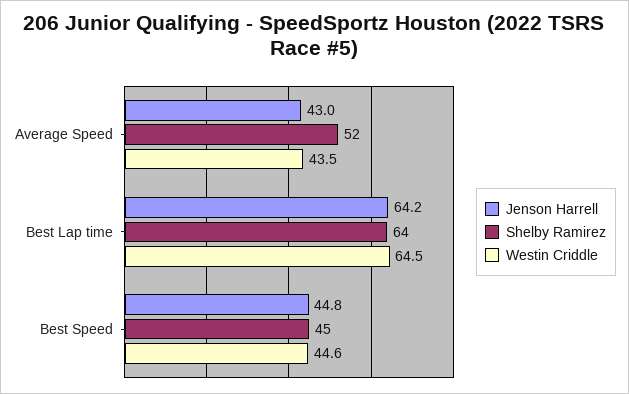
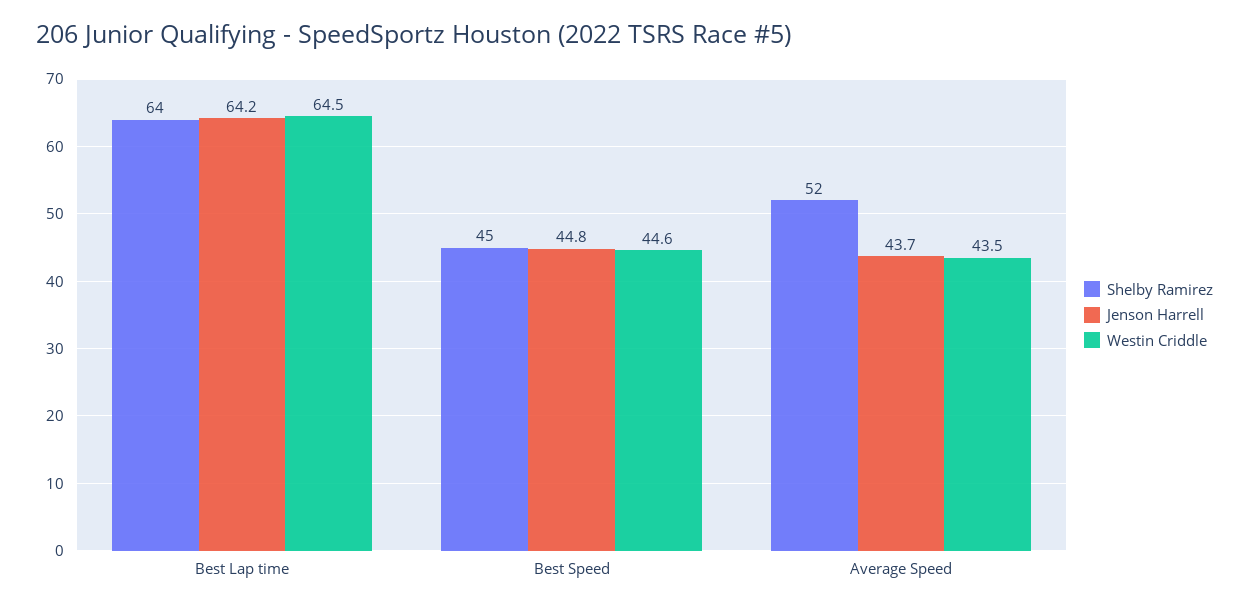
Jenson Harrell, Average Speed: 43 -> 43.7

